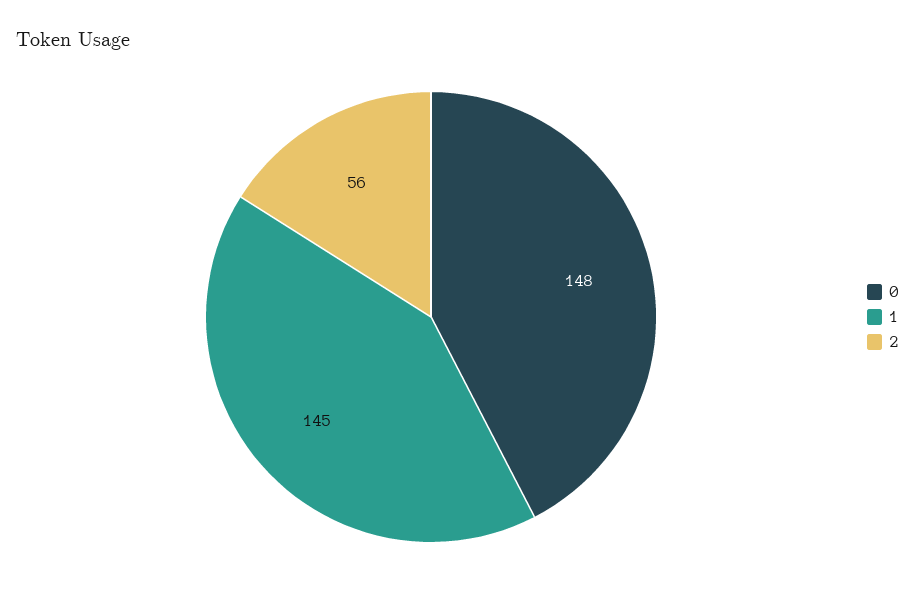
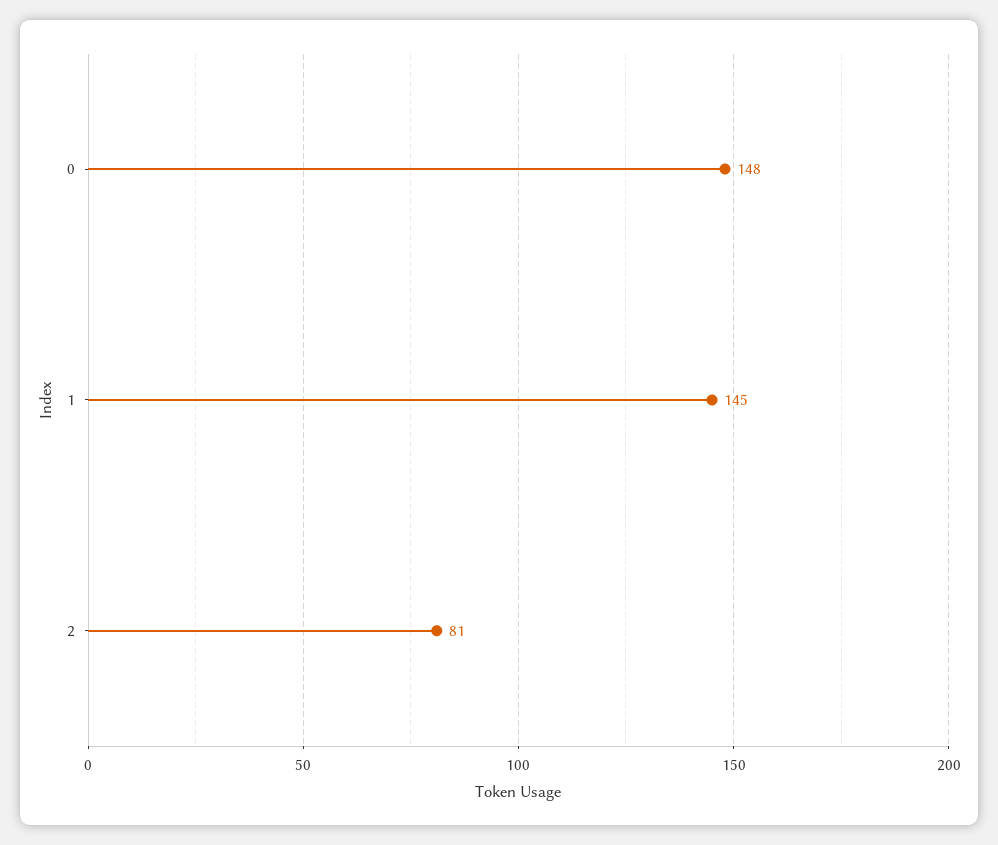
2: 56 -> 81

